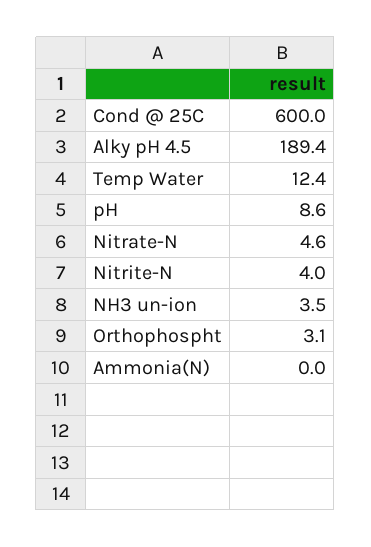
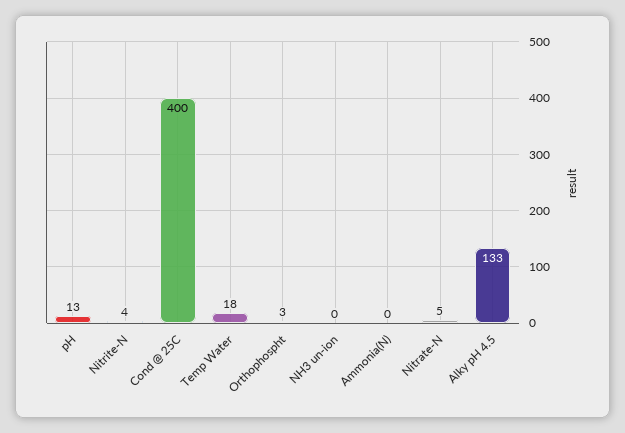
Cond @ 25C: 600 -> 400
Alky pH 4.5: 189.4 -> 133
Temp Water: 12.4 -> 18
pH: 8.6 -> 13
NH3 un-ion: 3.5 -> 0

